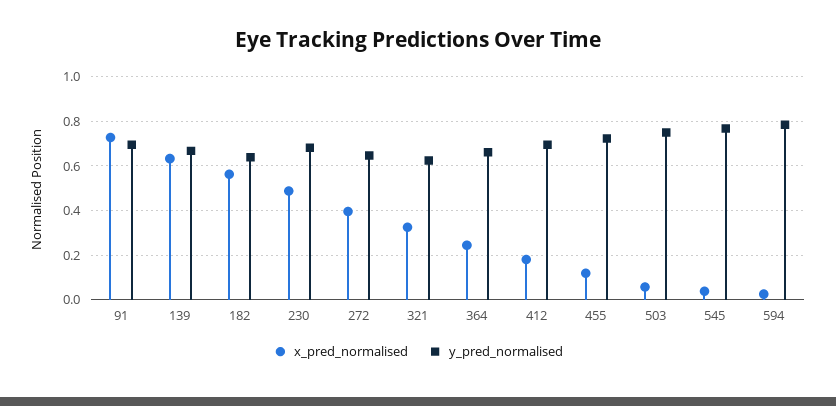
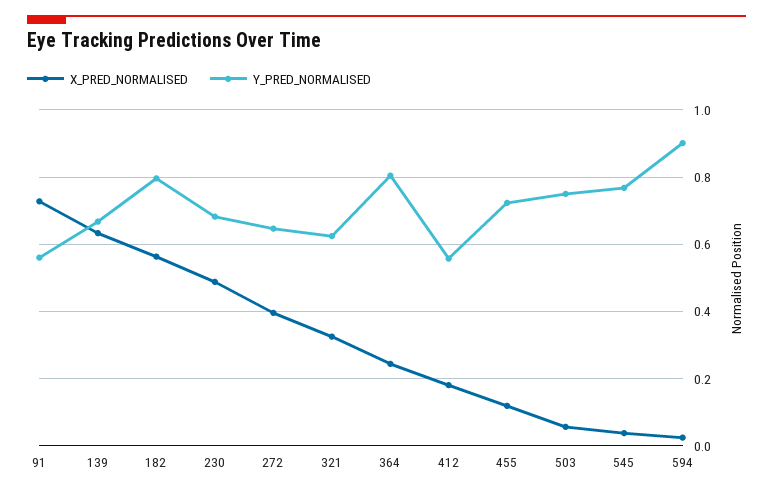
y_pred_normalised, 91: 0.7 -> 0.56
y_pred_normalised, 182: 0.65 -> 0.8
y_pred_normalised, 364: 0.65 -> 0.8
y_pred_normalised, 412: 0.7 -> 0.56
y_pred_normalised, 594: 0.8 -> 0.9

